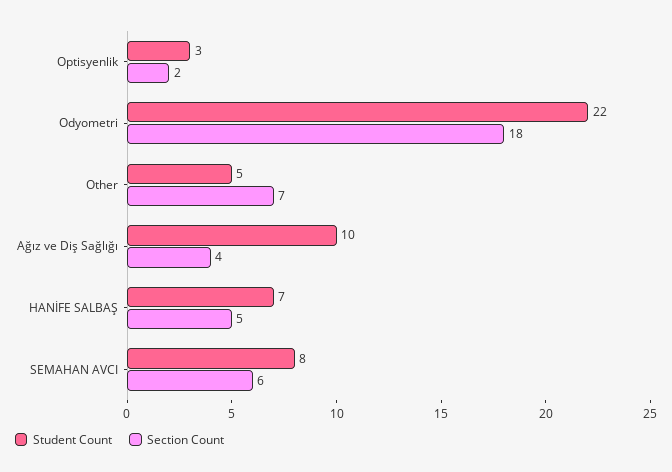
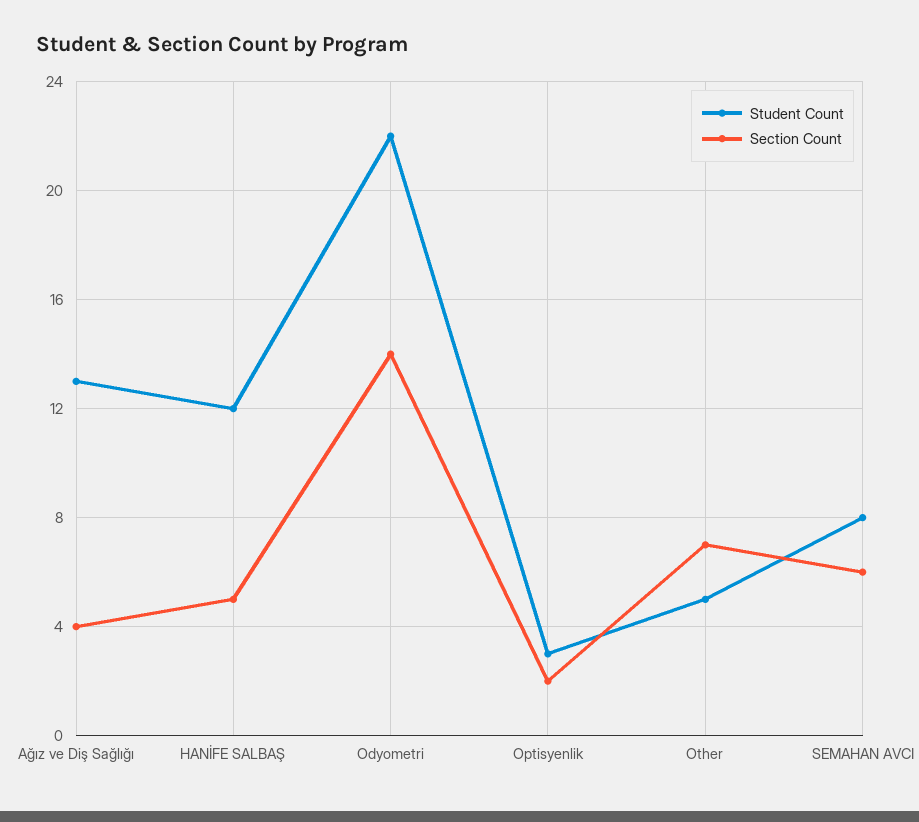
Section Count, Odyometri: 18 -> 14
Student Count, Ağız ve Diş Sağlığı: 10 -> 13
Student Count, HANİFE SALBAŞ: 7 -> 12

